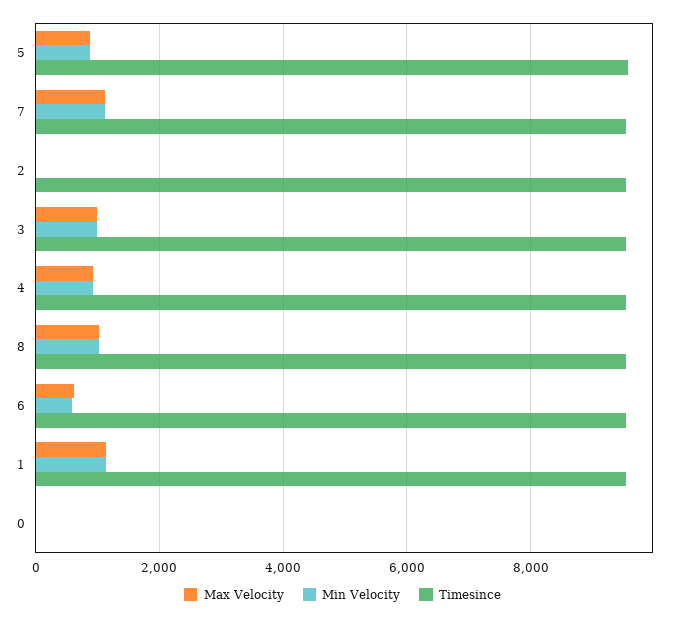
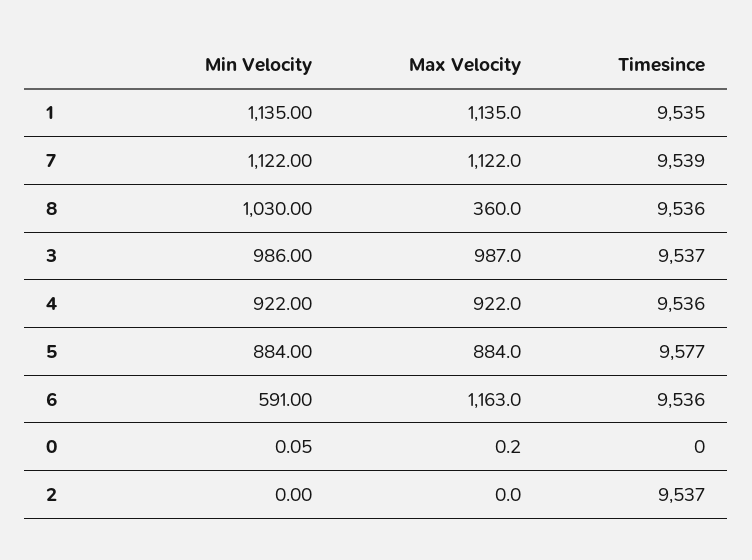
Max Velocity, 8: 1000 -> 360
Max Velocity, 6: 600 -> 1163

